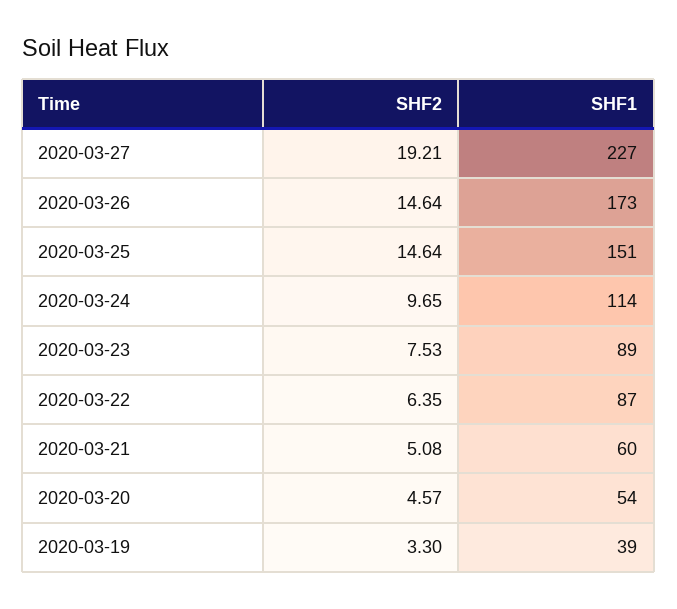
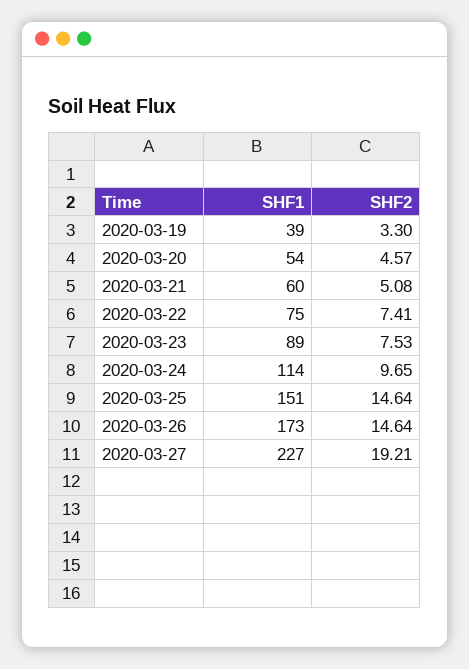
SHF2, 2020-03-22: 6.35 -> 7.41
SHF1, 2020-03-22: 87 -> 75

